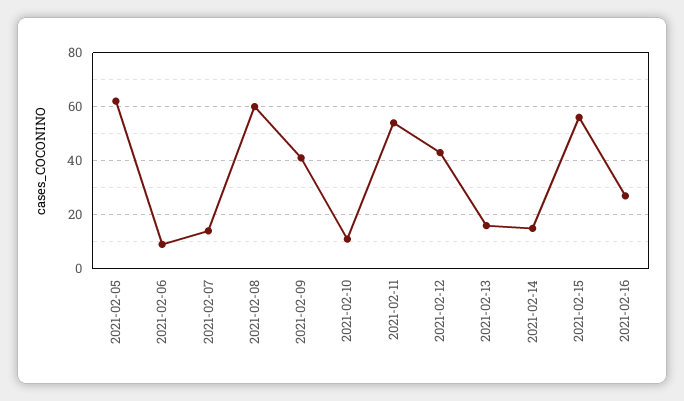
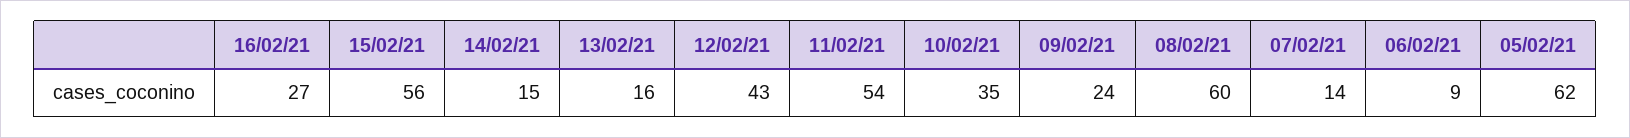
2021-02-09: 40 -> 24
2021-02-10: 10 -> 35

